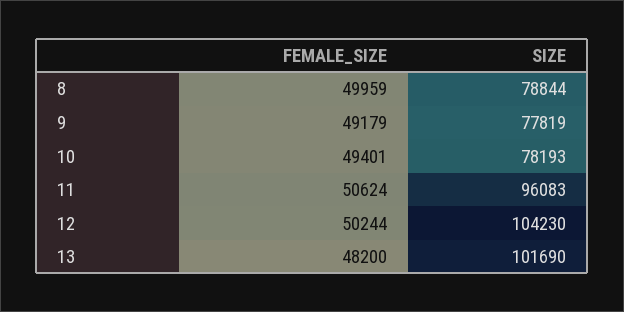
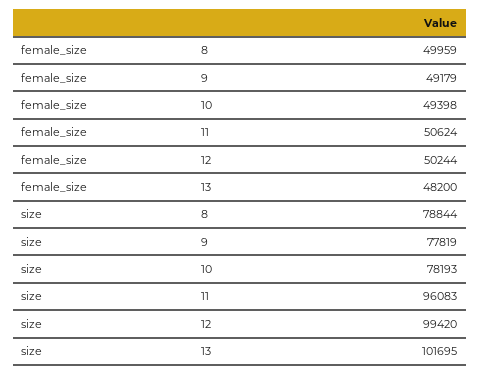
FEMALE_SIZE, 10: 49401 -> 49398
SIZE, 12: 104230 -> 99420
SIZE, 13: 101690 -> 101695

